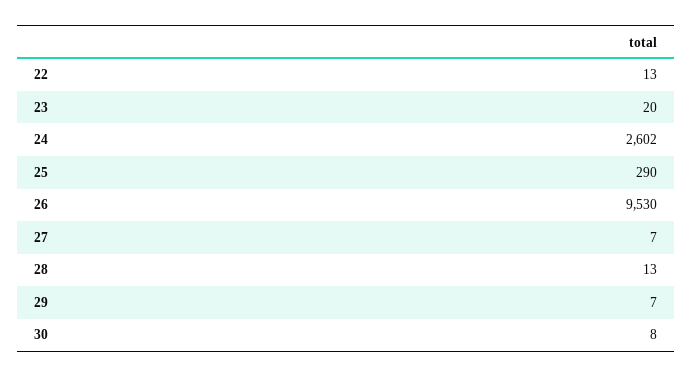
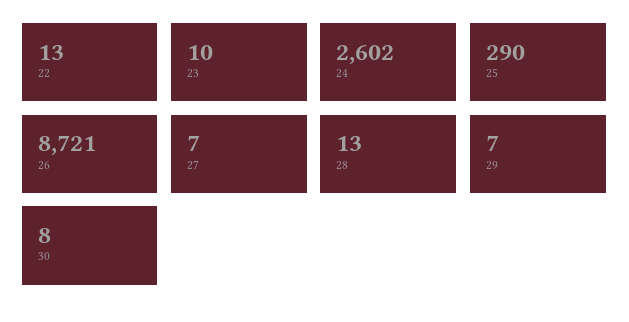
23: 20 -> 10
26: 9530 -> 8721

